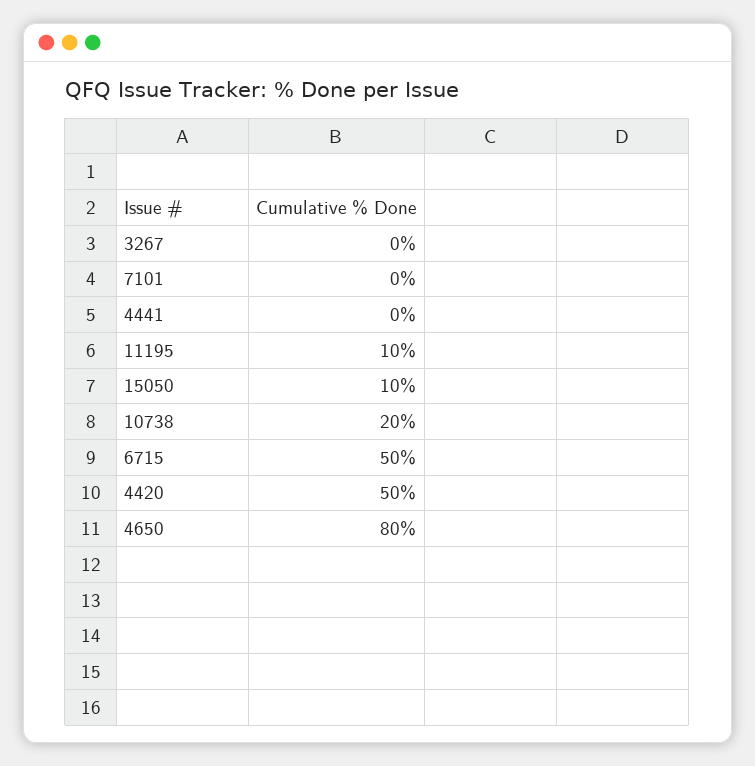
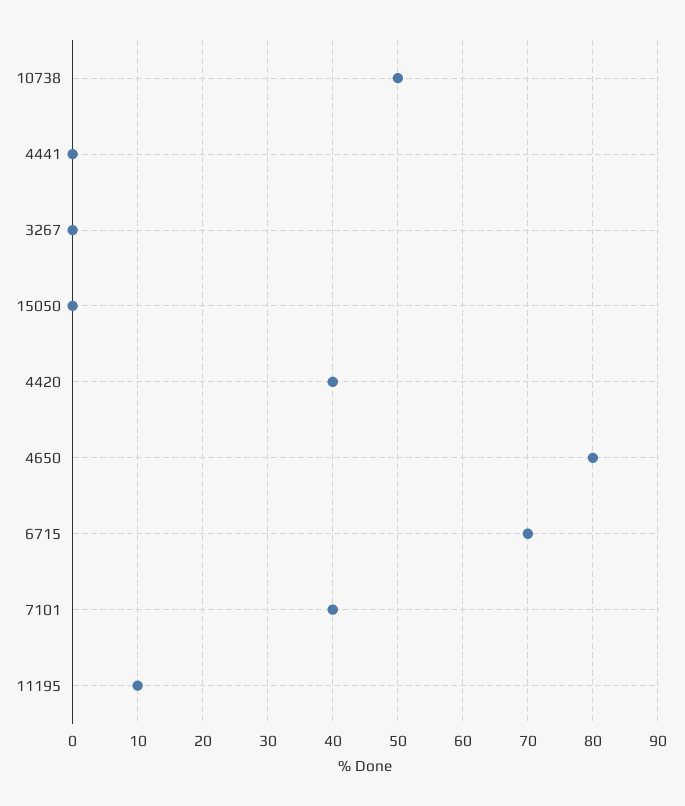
7101: 0 -> 40
15050: 10 -> 0
10738: 20 -> 50
6715: 50 -> 70
4420: 50 -> 40

